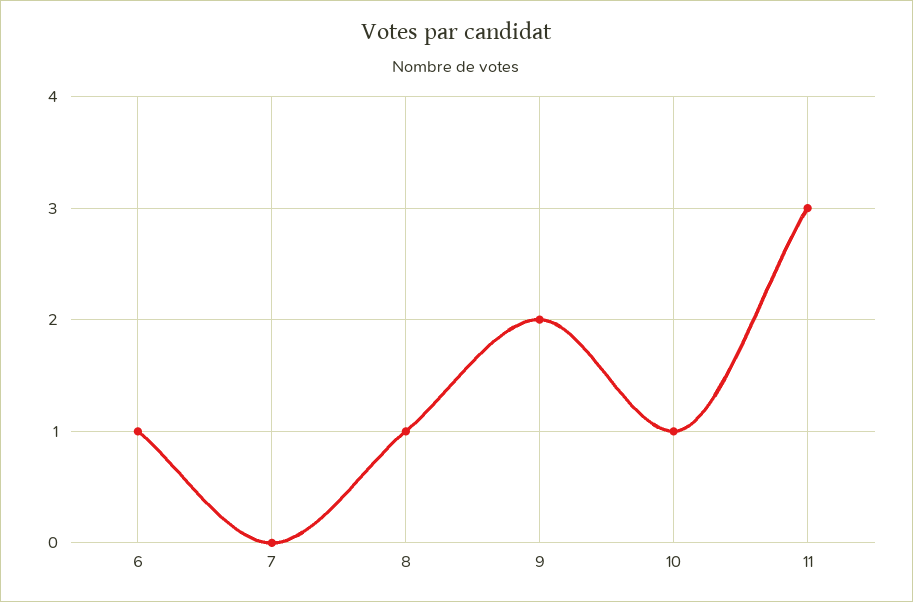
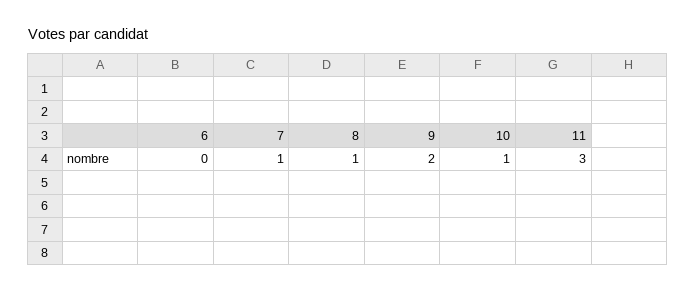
6: 1 -> 0
7: 0 -> 1

